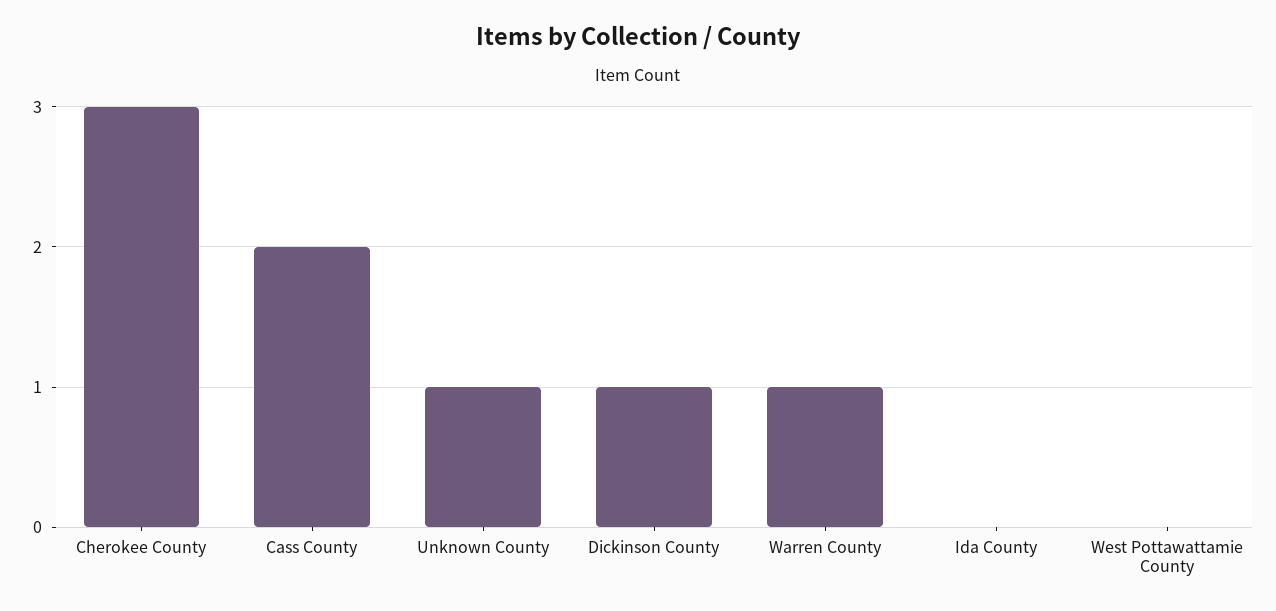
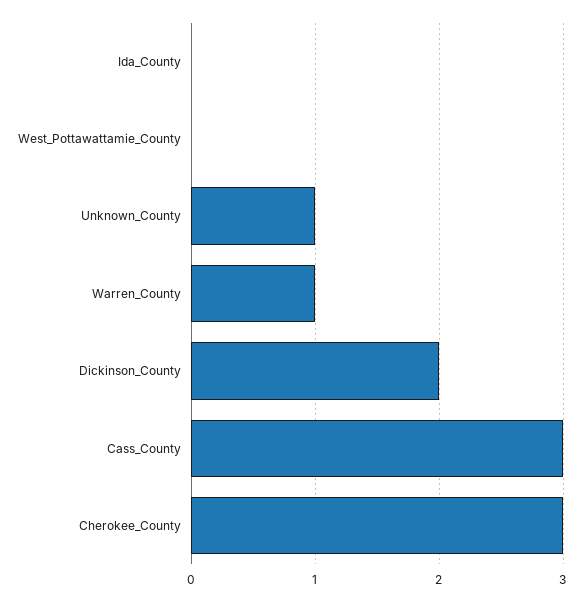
Cass County: 2 -> 3
Dickinson County: 1 -> 2

